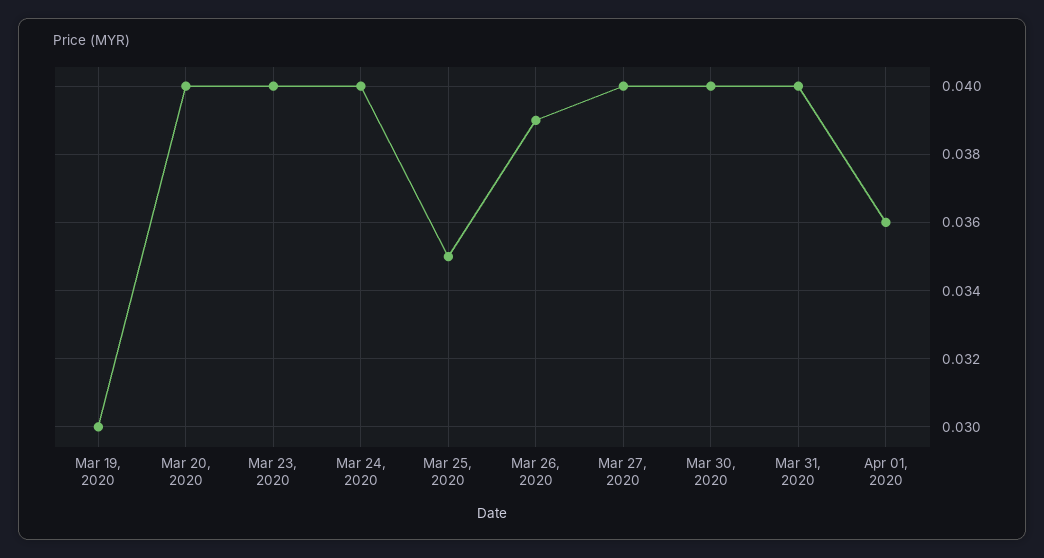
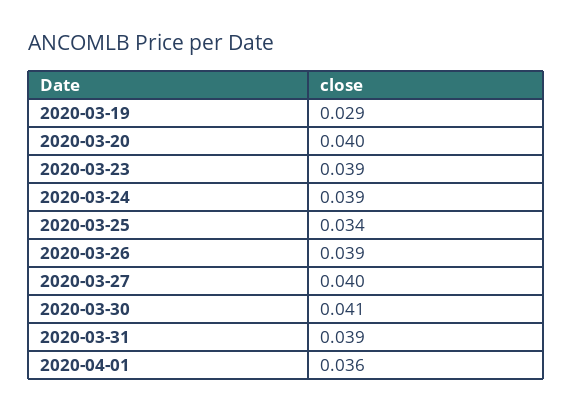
Mar 19, 2020: 0.03 -> 0.029
Mar 23, 2020: 0.04 -> 0.039
Mar 24, 2020: 0.04 -> 0.039
Mar 25, 2020: 0.035 -> 0.034
Mar 30, 2020: 0.04 -> 0.041
Mar 31, 2020: 0.04 -> 0.039

